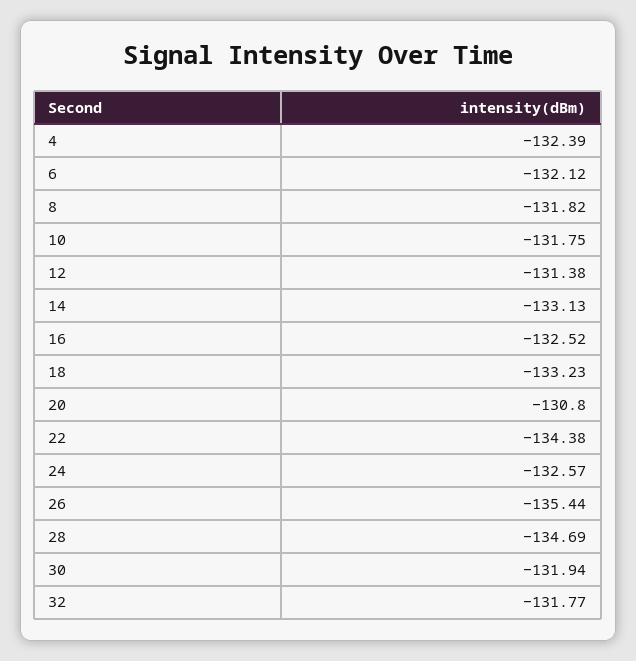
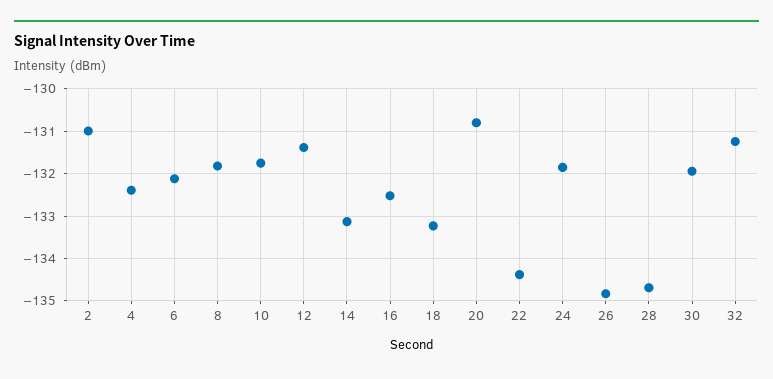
24: -132.57 -> -131.8
26: -135.44 -> -134.8
32: -131.77 -> -131.2
2: none -> -131

